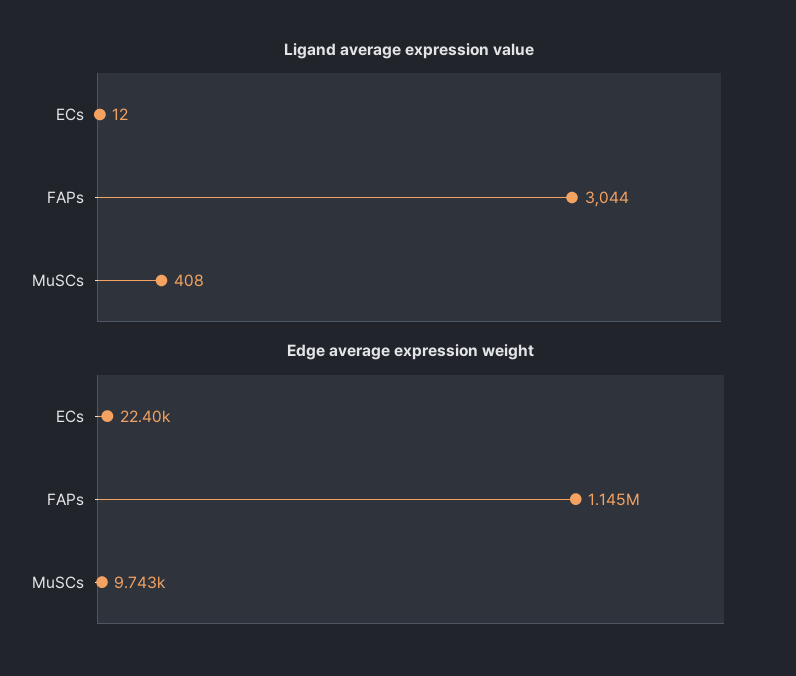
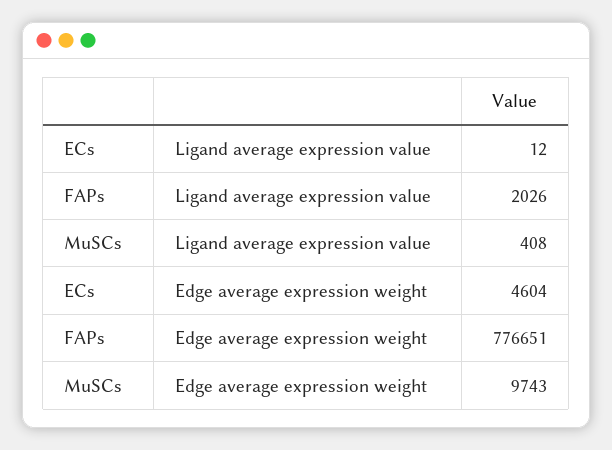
Ligand average expression value, FAPs: 3044 -> 2026
Edge average expression weight, ECs: 22400 -> 4604
Edge average expression weight, FAPs: 1145000 -> 776651

